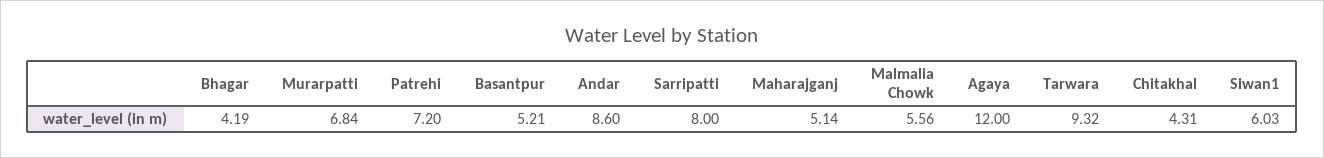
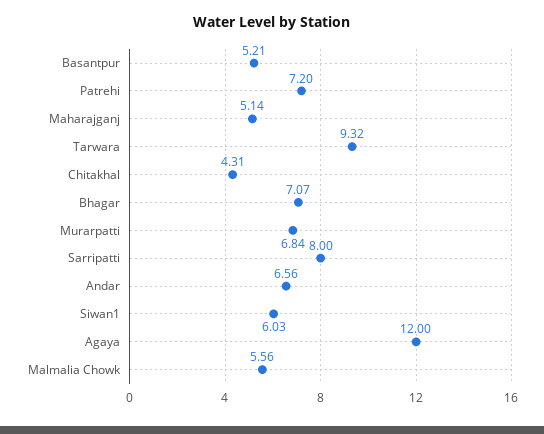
Bhagar: 4.19 -> 7.07
Andar: 8.6 -> 6.56

